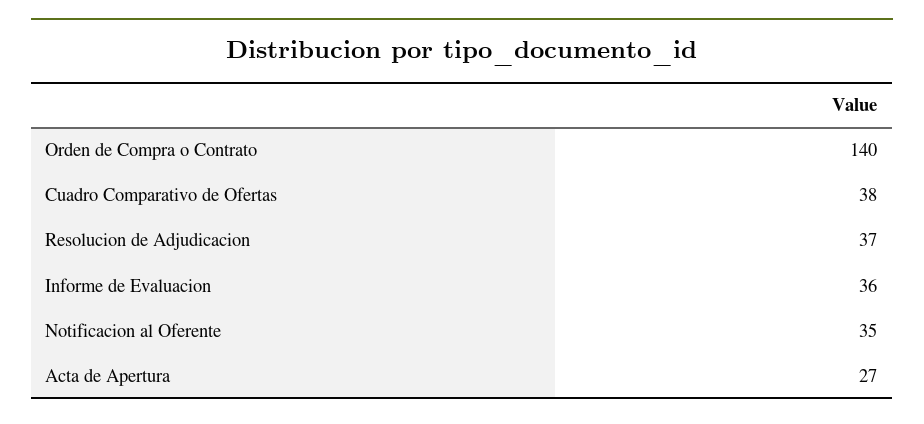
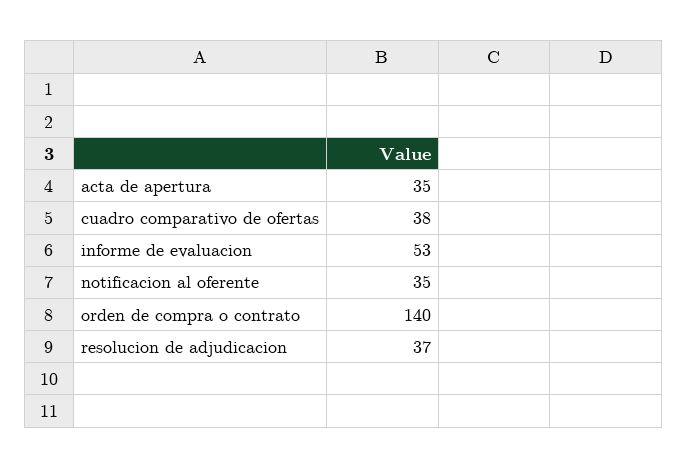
Informe de Evaluacion: 36 -> 53
Acta de Apertura: 27 -> 35

